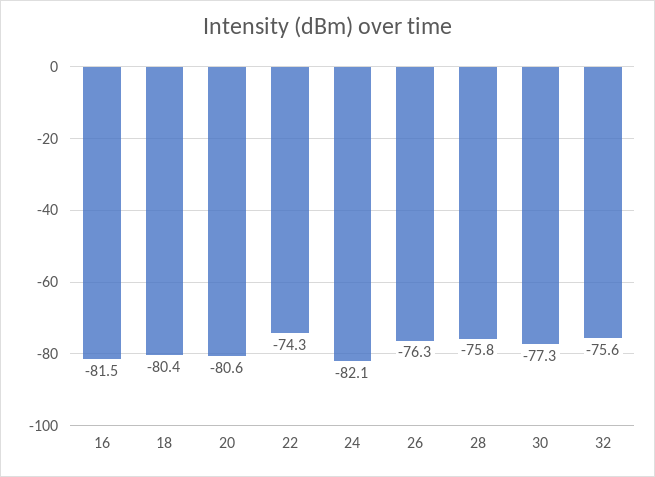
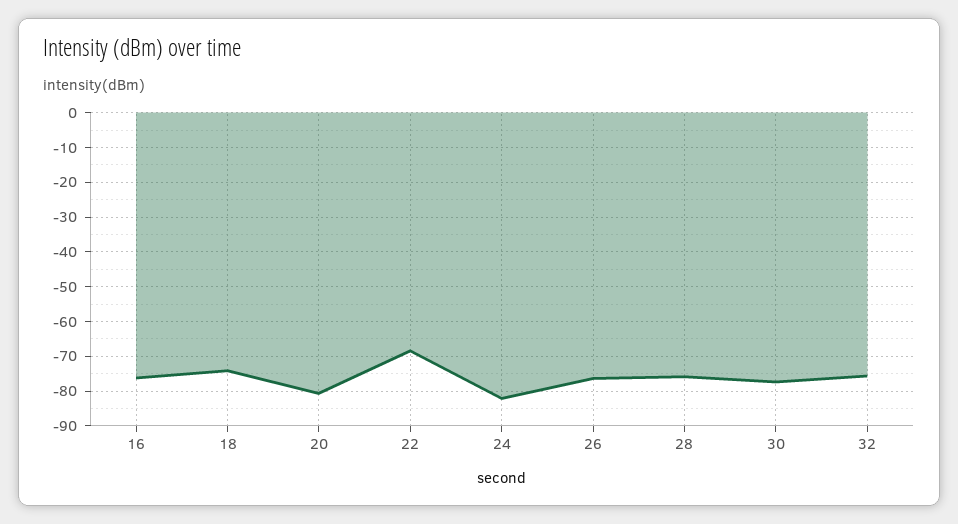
16: -81.5 -> -76
18: -80.4 -> -74
22: -74.3 -> -68

